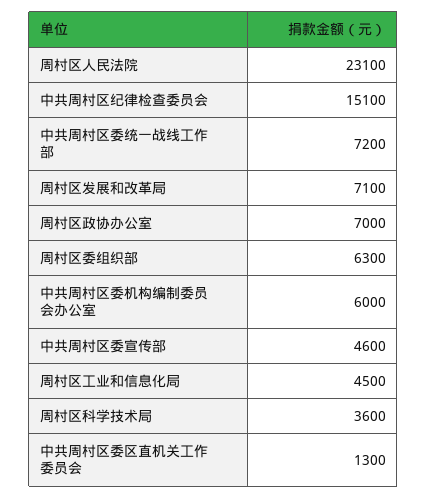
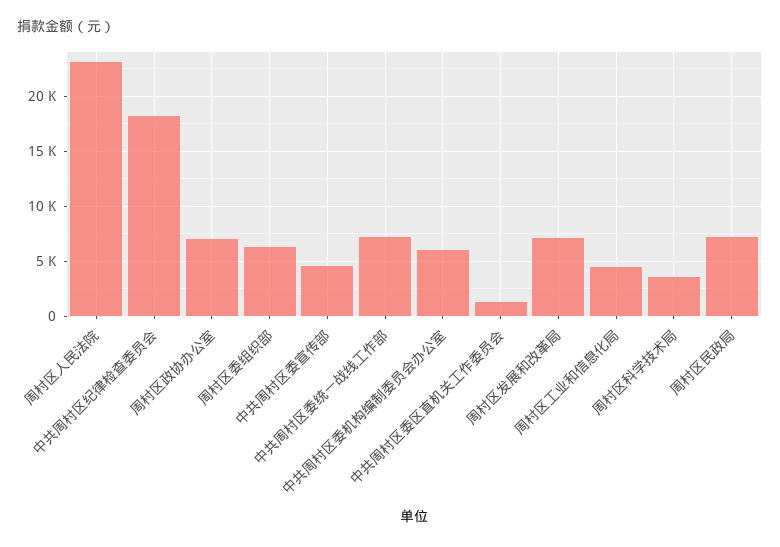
中共周村区纪律检查委员会: 15100 -> 18000
周村区民政局: none -> 7000

